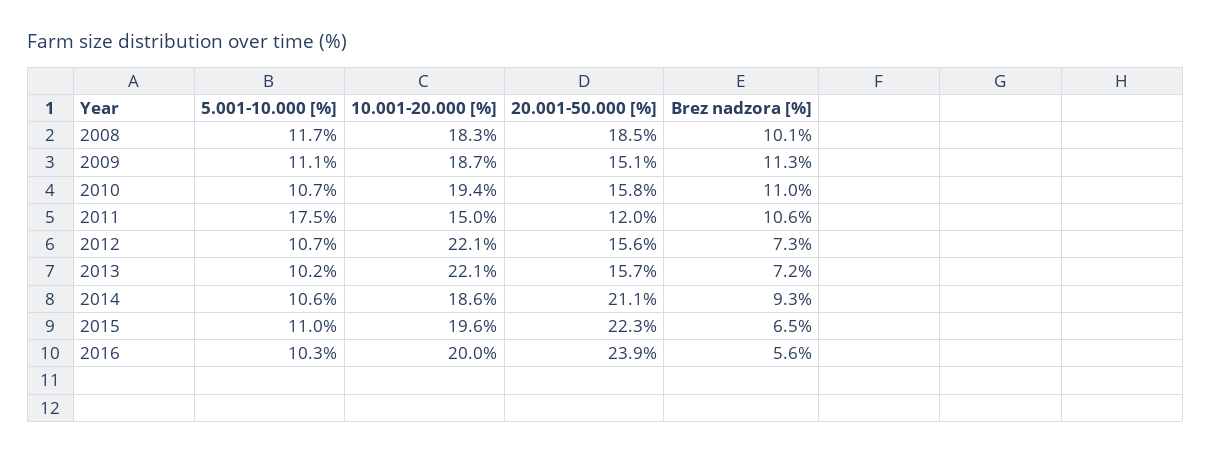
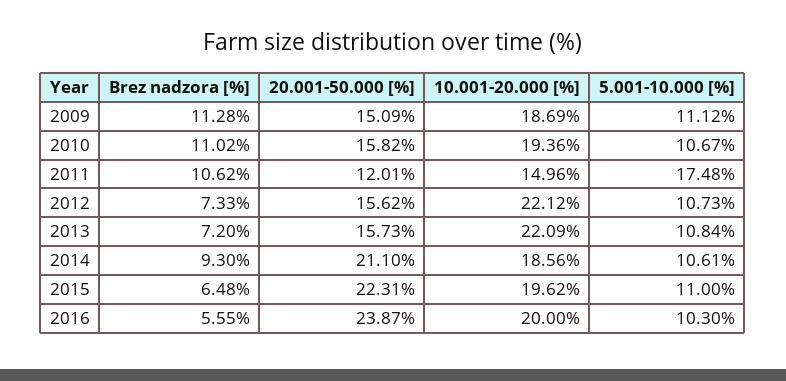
5.001-10.000 [%], 2008: 11.7 -> none
10.001-20.000 [%], 2008: 18.3 -> none
20.001-50.000 [%], 2008: 18.5 -> none
Brez nadzora [%], 2008: 10.1 -> none
5.001-10.000 [%], 2013: 10.2 -> 10.84

